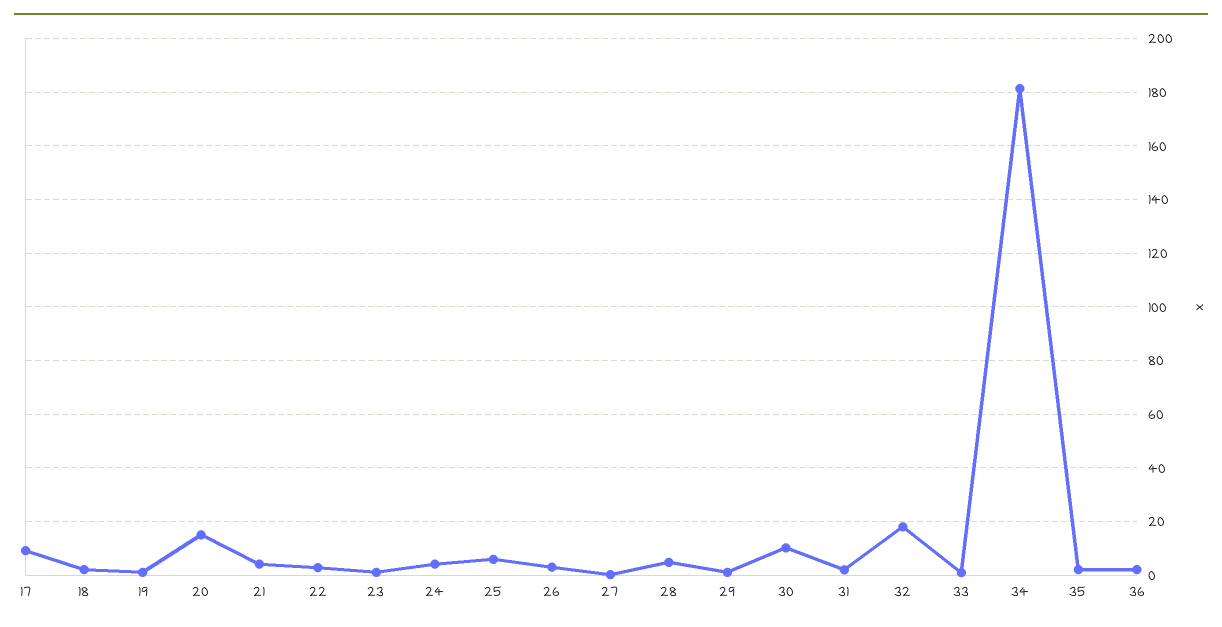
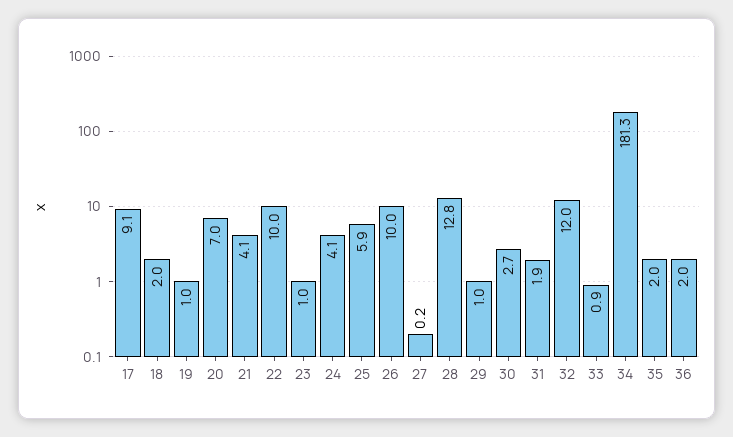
20: 15 -> 7
22: 2.5 -> 10
26: 2.5 -> 10
28: 5 -> 12.8
30: 10 -> 2.7
32: 17.5 -> 12

